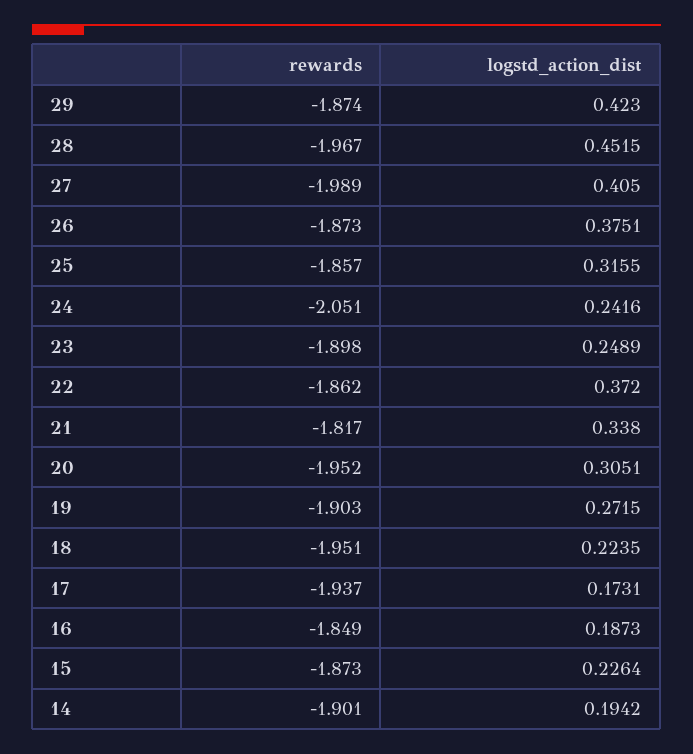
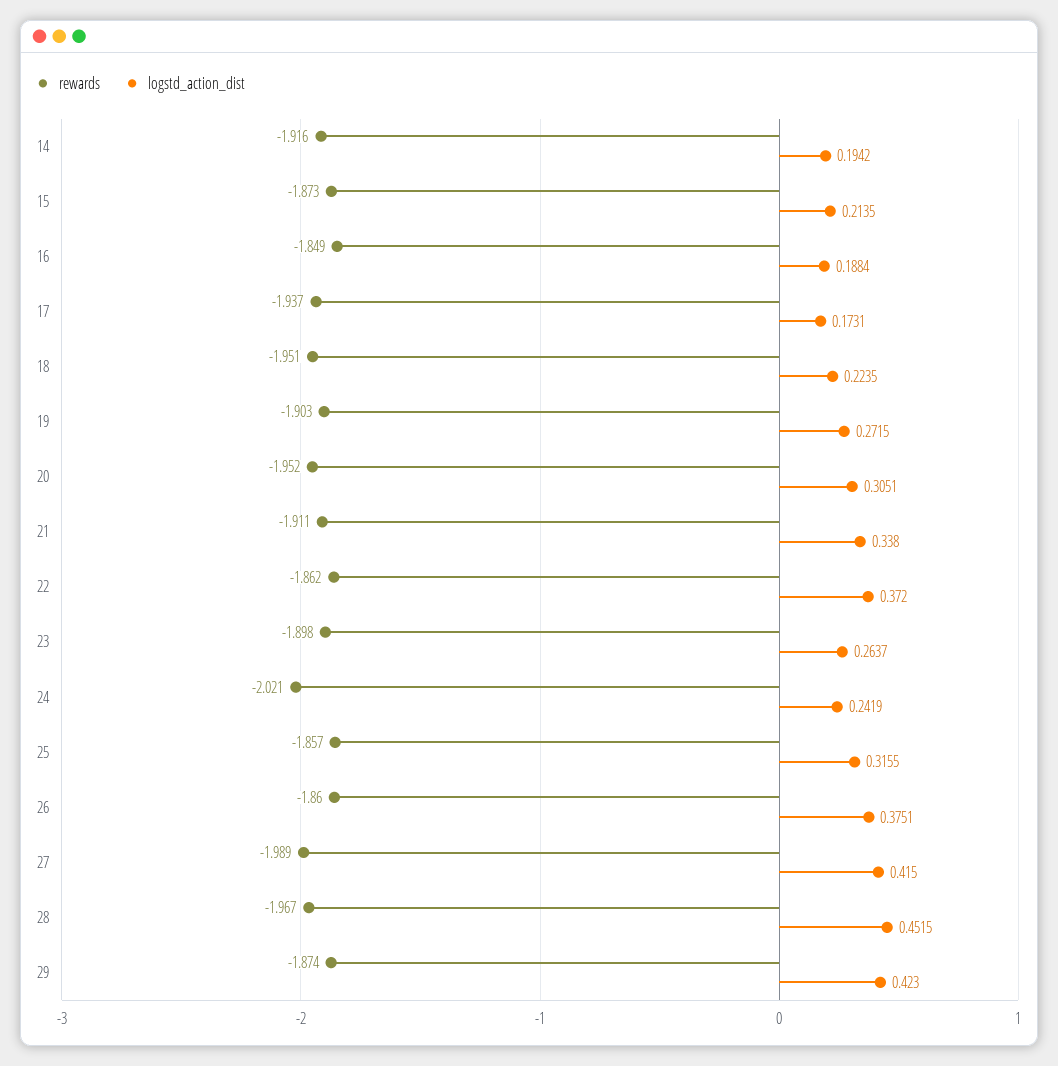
logstd_action_dist, 27: 0.405 -> 0.415
rewards, 26: -1.873 -> -1.86
rewards, 24: -2.051 -> -2.021
logstd_action_dist, 24: 0.2416 -> 0.2419
logstd_action_dist, 23: 0.2489 -> 0.2637
rewards, 21: -1.817 -> -1.911
logstd_action_dist, 16: 0.1873 -> 0.1884
logstd_action_dist, 15: 0.2264 -> 0.2135
rewards, 14: -1.901 -> -1.916

